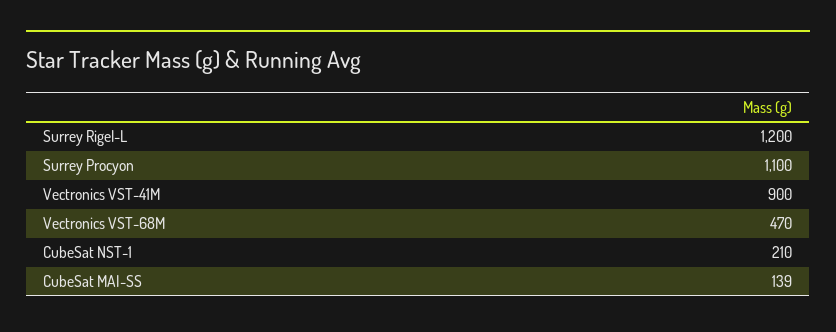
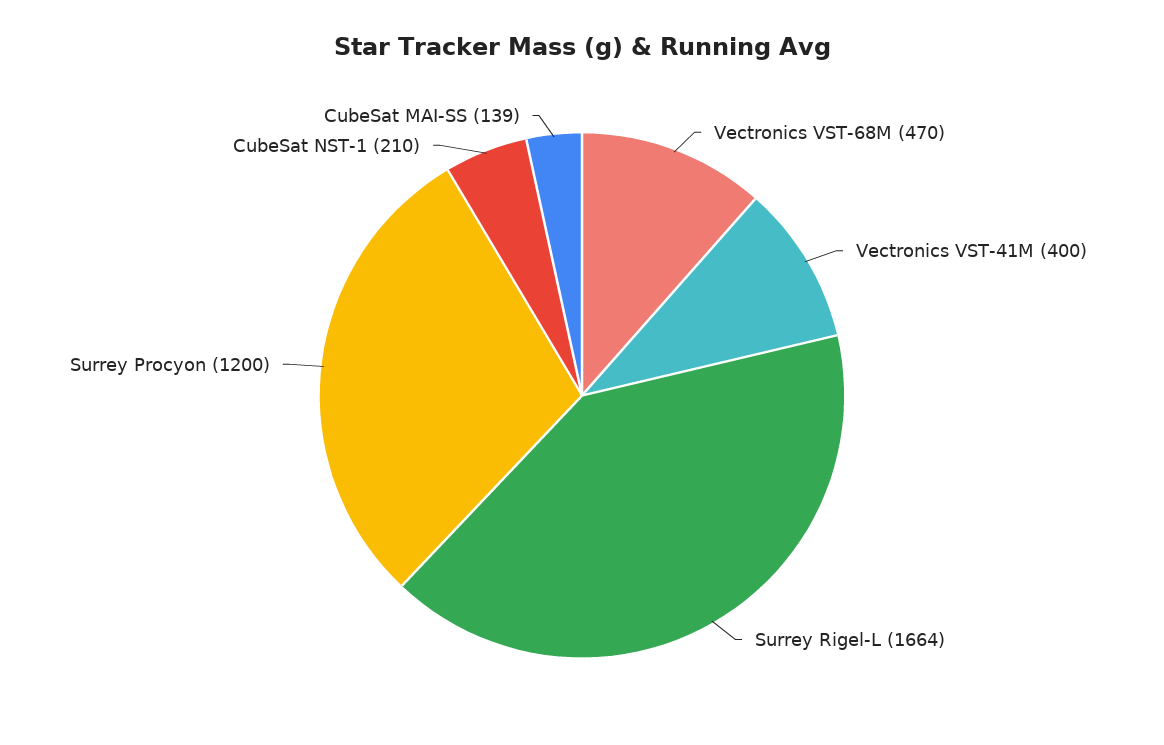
Surrey Rigel-L: 1200 -> 1664
Surrey Procyon: 1100 -> 1200
Vectronics VST-41M: 900 -> 400

